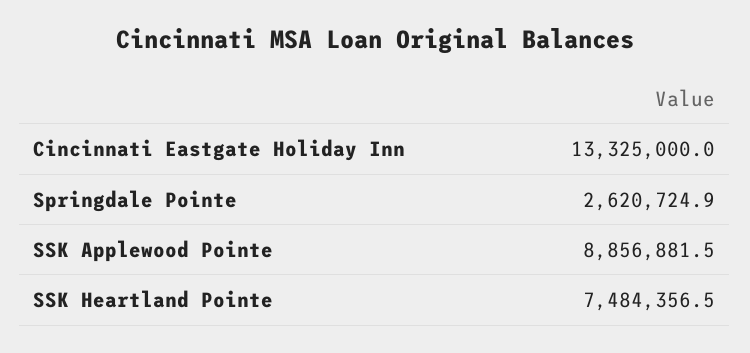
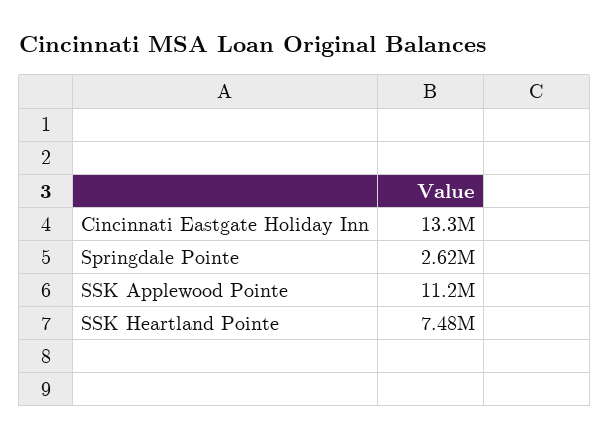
SSK Applewood Pointe: 8856881.5 -> 11200000

